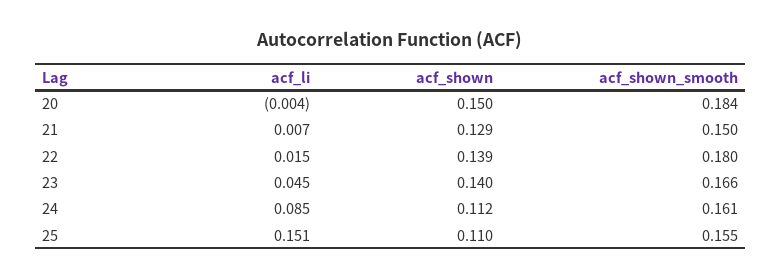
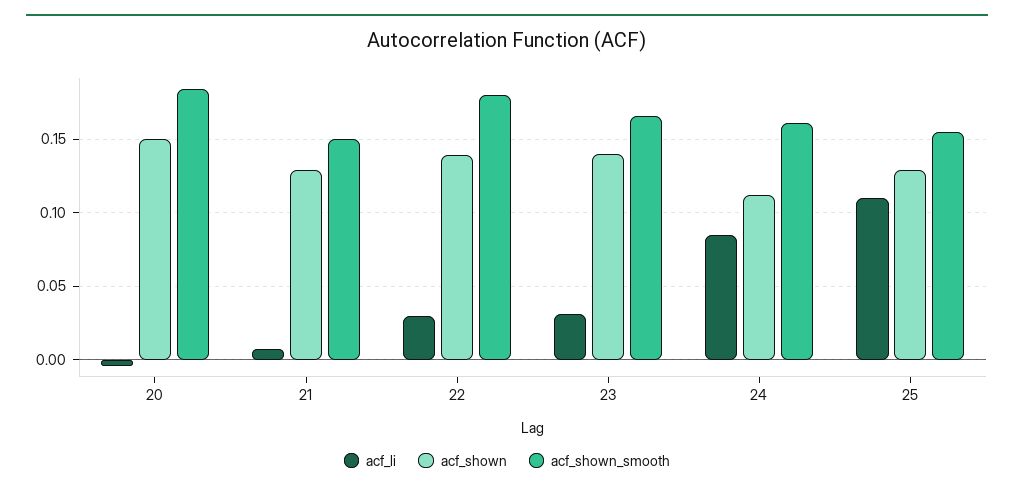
acf_li, 22: 0.015 -> 0.03
acf_li, 23: 0.045 -> 0.03
acf_li, 25: 0.151 -> 0.11
acf_shown, 25: 0.11 -> 0.13

